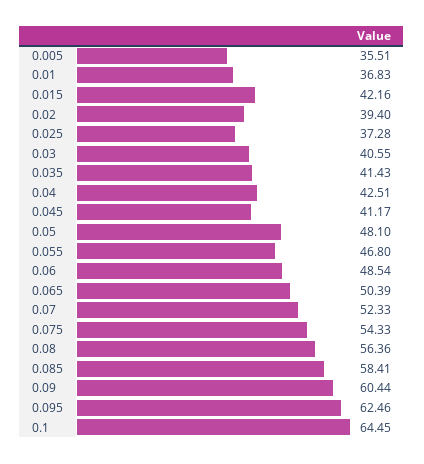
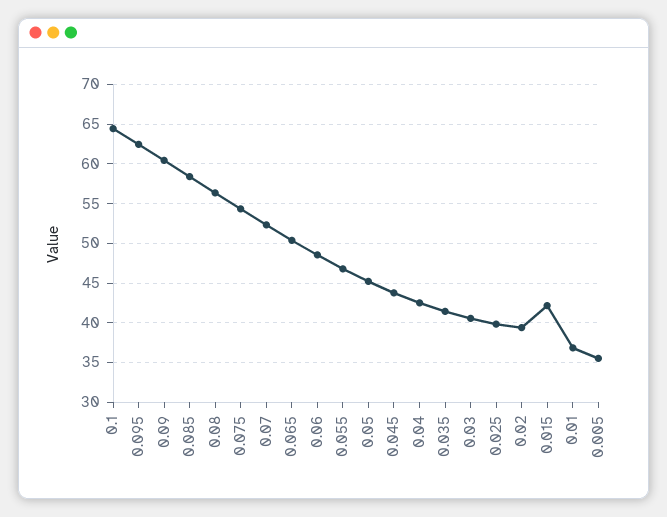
0.025: 37.28 -> 40
0.045: 41.17 -> 44
0.05: 48.1 -> 45

